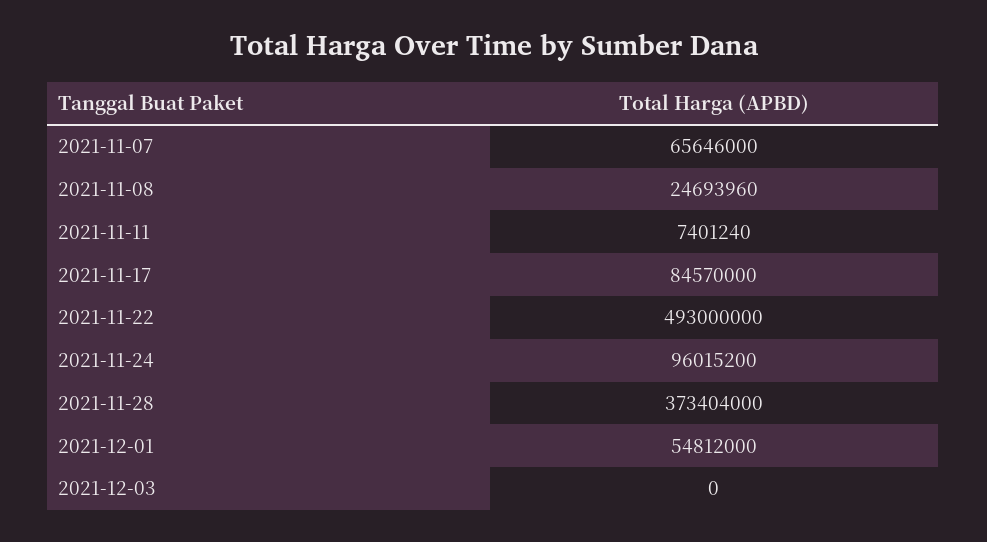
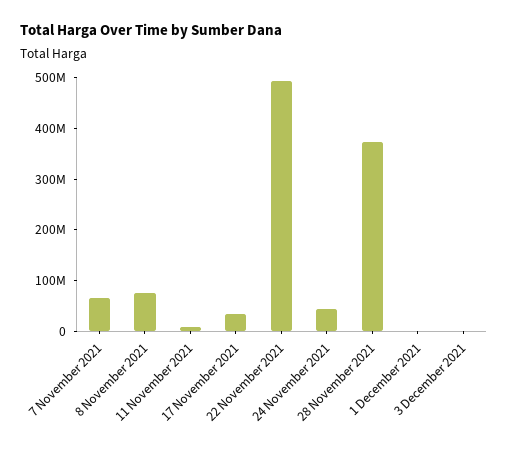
2021-11-08: 24693960 -> 80000000
2021-11-17: 84570000 -> 40000000
2021-11-24: 96015200 -> 40000000
2021-12-01: 54812000 -> 0

